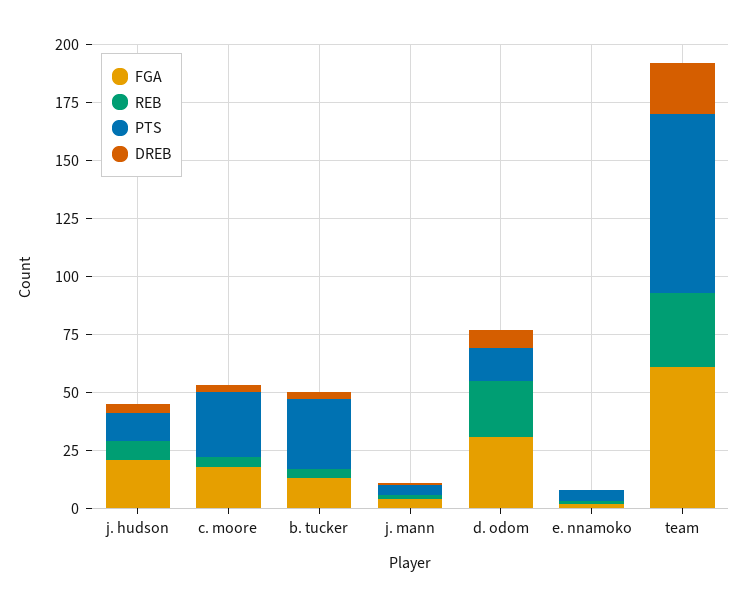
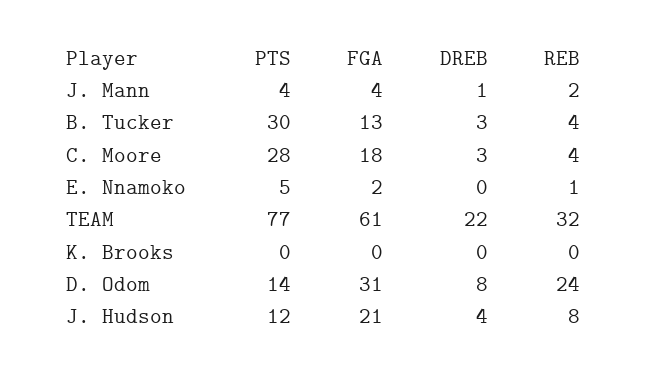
PTS, K. Brooks: none -> 0
FGA, K. Brooks: none -> 0
DREB, K. Brooks: none -> 0
REB, K. Brooks: none -> 0

